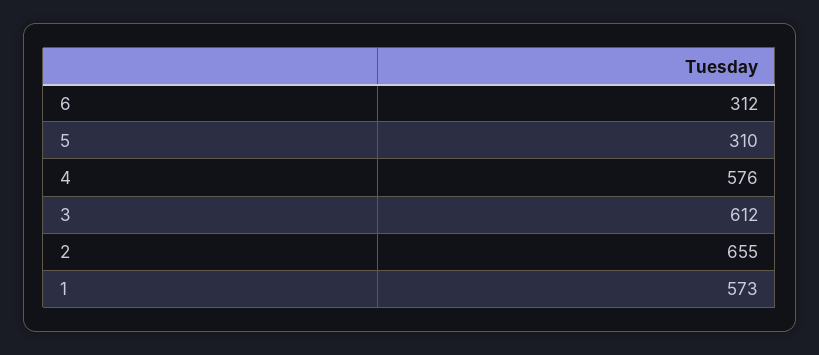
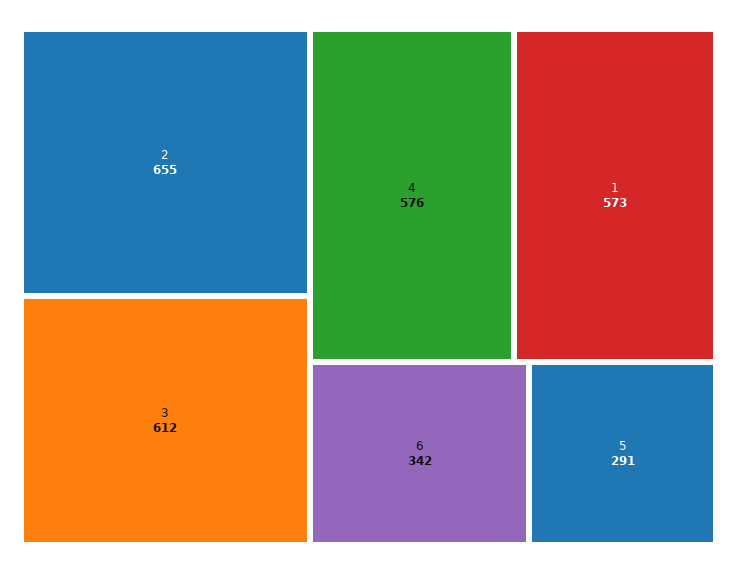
6: 312 -> 342
5: 310 -> 291

